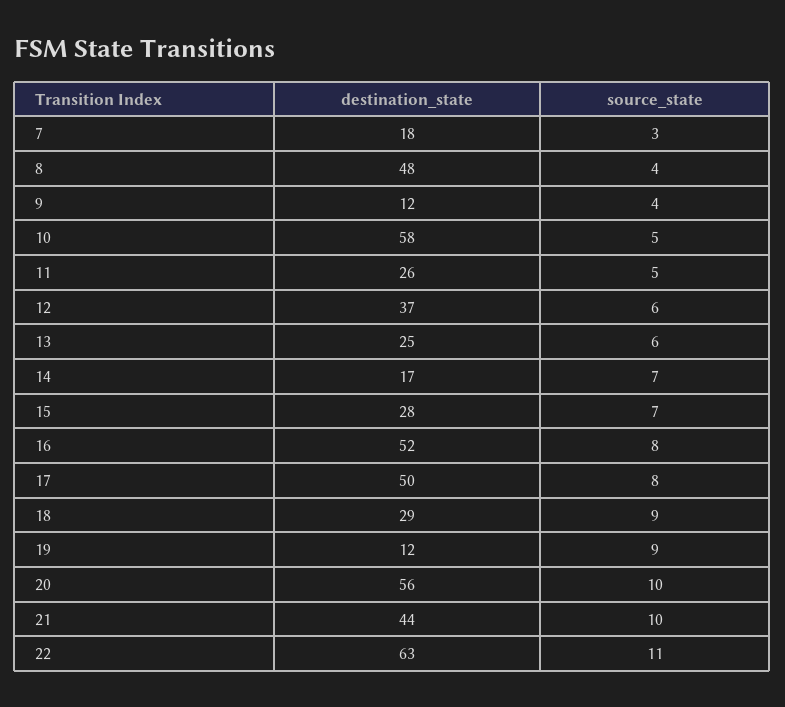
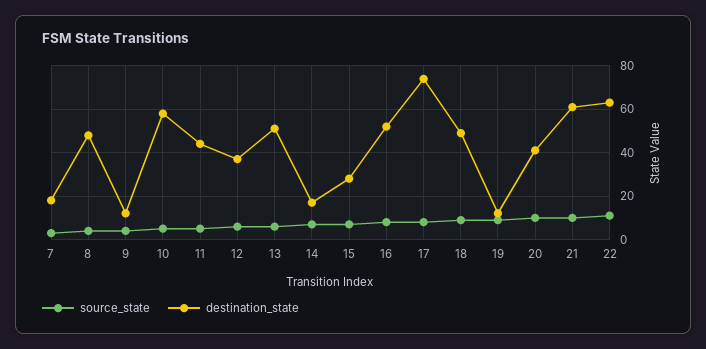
destination_state, 11: 26 -> 45
destination_state, 13: 25 -> 50
destination_state, 17: 50 -> 75
destination_state, 18: 29 -> 50
destination_state, 20: 56 -> 40
destination_state, 21: 44 -> 60

